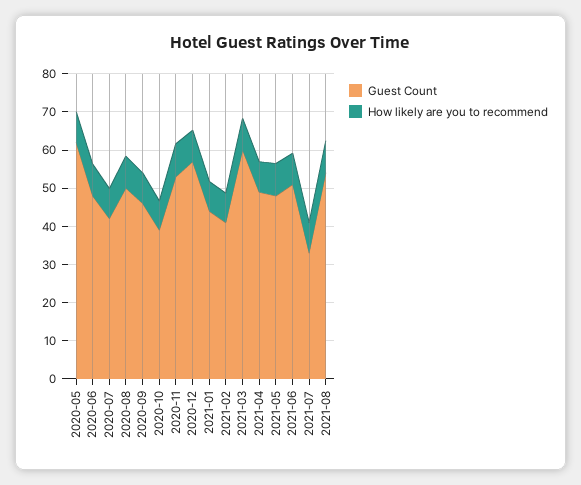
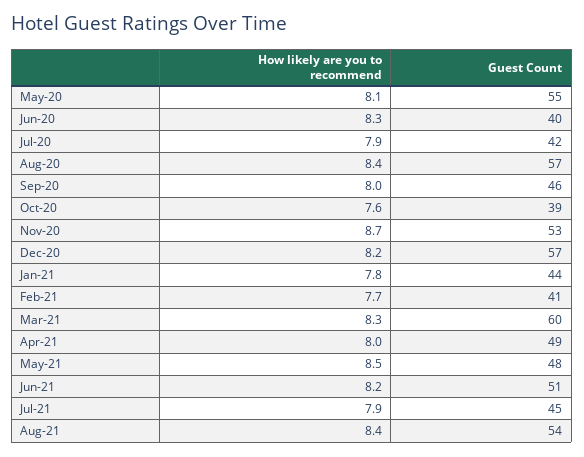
Guest Count, 2020-05: 62.5 -> 55
Guest Count, 2020-06: 47.5 -> 40
Guest Count, 2020-08: 50 -> 57
Guest Count, 2021-07: 32.5 -> 45

